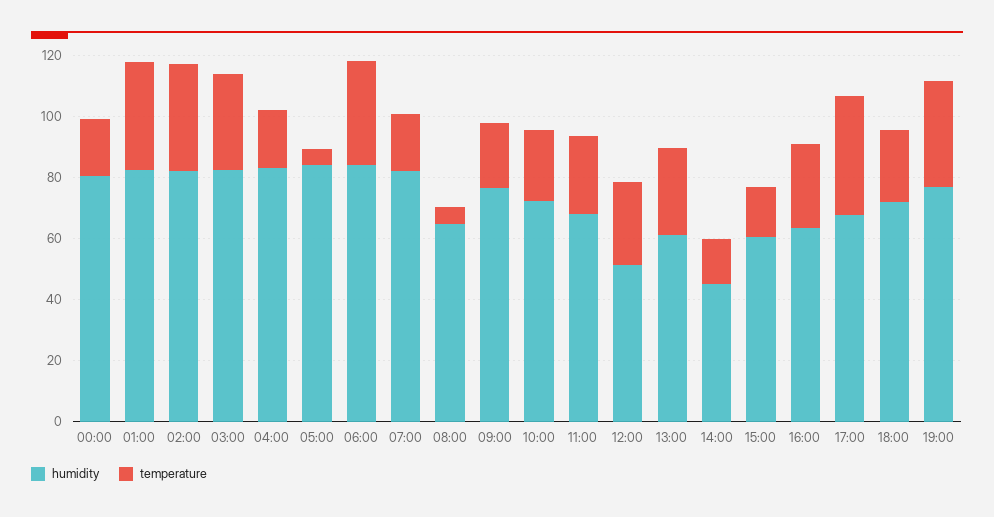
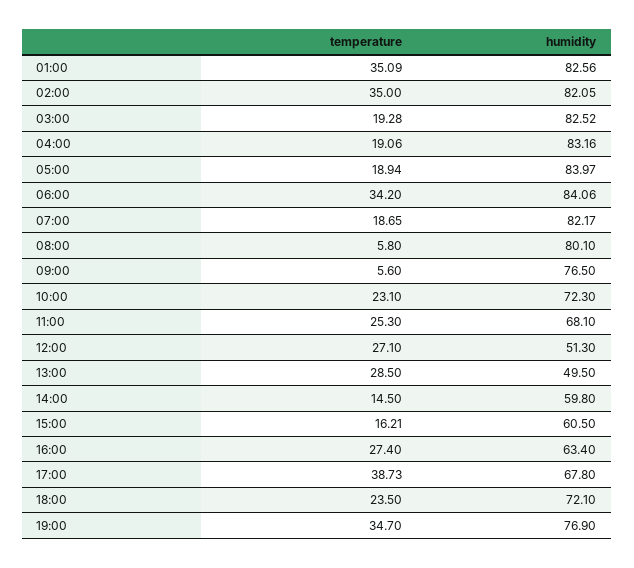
humidity, 00:00: 80 -> none
temperature, 00:00: 20 -> none
temperature, 03:00: 30 -> 19.28
temperature, 05:00: 5 -> 18.94
humidity, 08:00: 65 -> 80.1
temperature, 09:00: 20 -> 5.6
humidity, 13:00: 60 -> 49.5
humidity, 14:00: 45 -> 59.8

